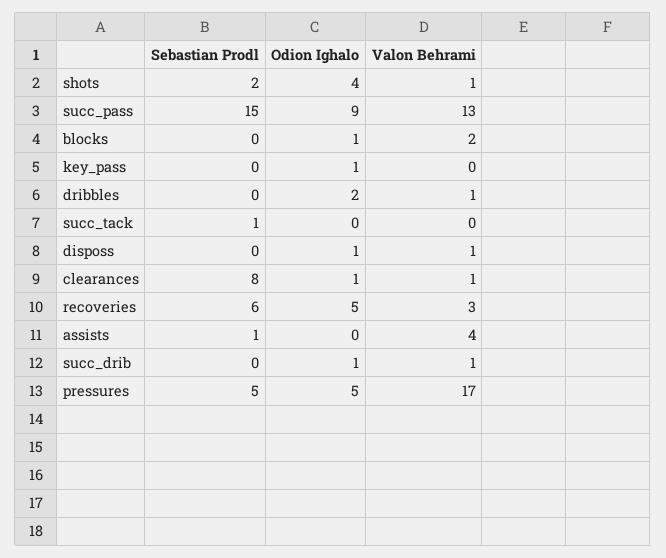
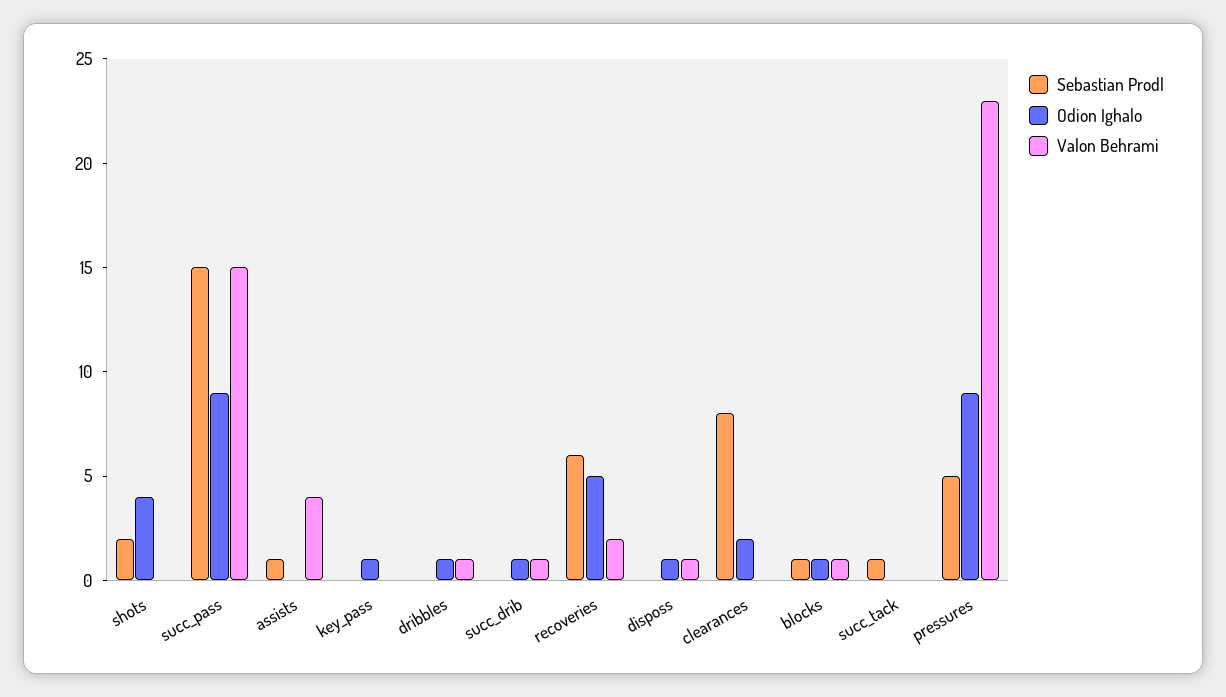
Valon Behrami, shots: 1 -> 0
Valon Behrami, succ_pass: 13 -> 15
Sebastian Prodl, blocks: 0 -> 1
Valon Behrami, blocks: 2 -> 1
Odion Ighalo, dribbles: 2 -> 1
Odion Ighalo, clearances: 1 -> 2
Valon Behrami, clearances: 1 -> 0
Valon Behrami, recoveries: 3 -> 2
Odion Ighalo, pressures: 5 -> 9
Valon Behrami, pressures: 17 -> 23

